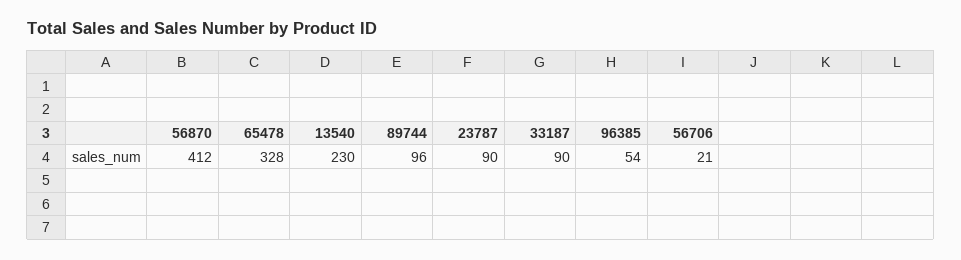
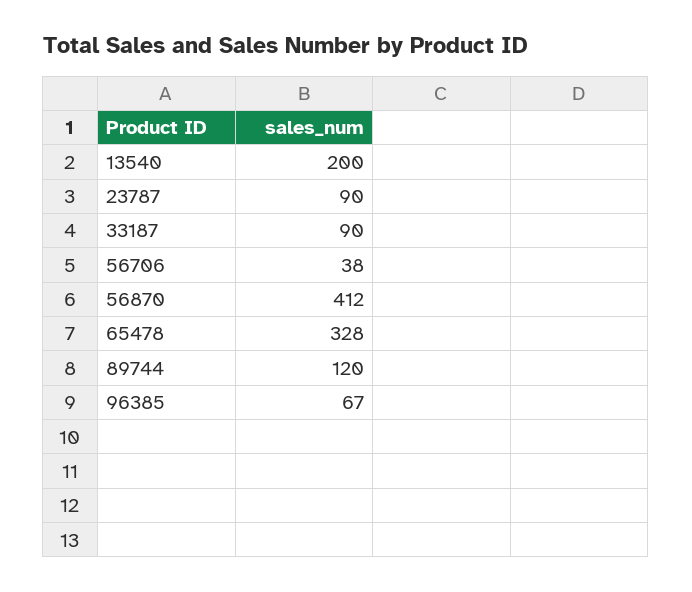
13540: 230 -> 200
89744: 96 -> 120
96385: 54 -> 67
56706: 21 -> 38

